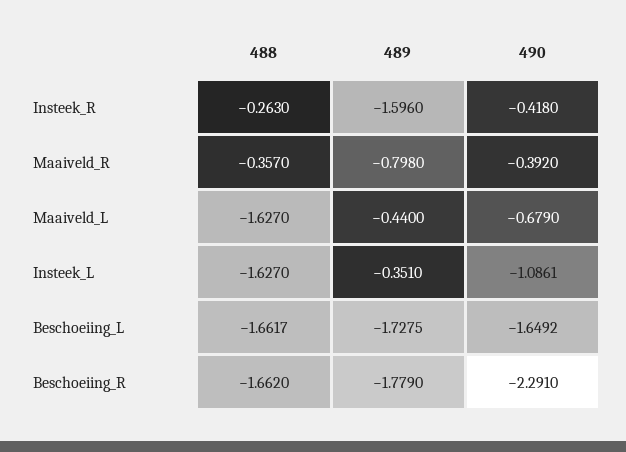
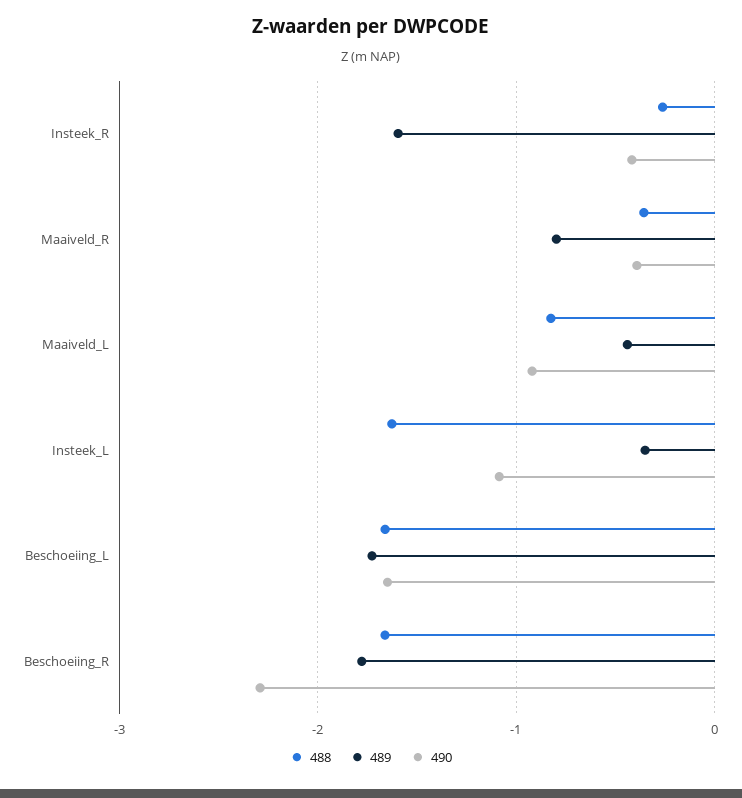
488, Maaiveld_L: -1.627 -> -0.8
490, Maaiveld_L: -0.679 -> -0.9

